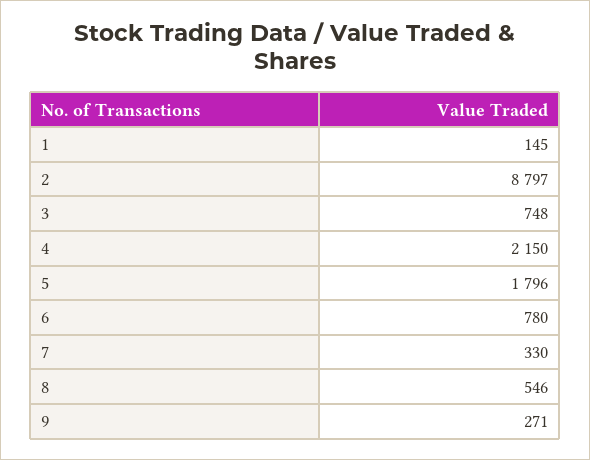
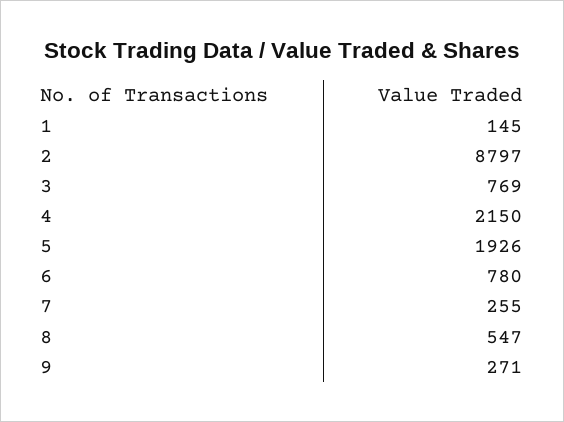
3: 748 -> 769
5: 1796 -> 1926
7: 330 -> 255
8: 546 -> 547

